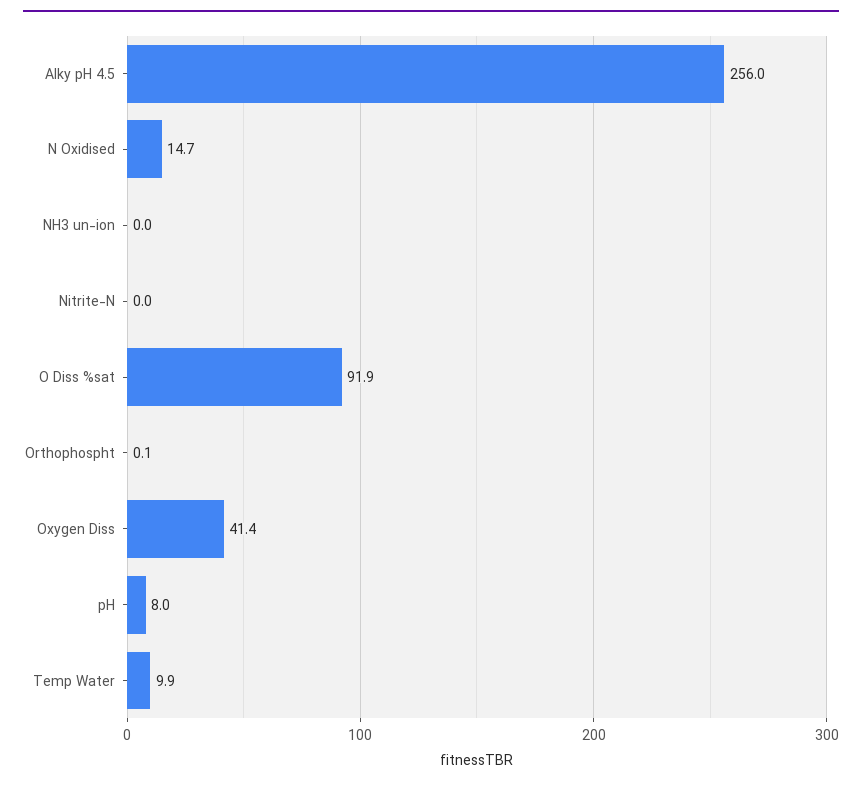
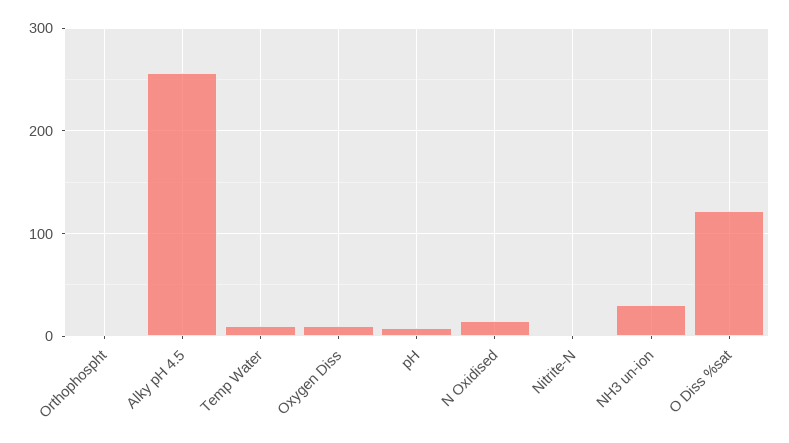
NH3 un-ion: 0 -> 30
O Diss %sat: 91.9 -> 120
Oxygen Diss: 41.4 -> 10

